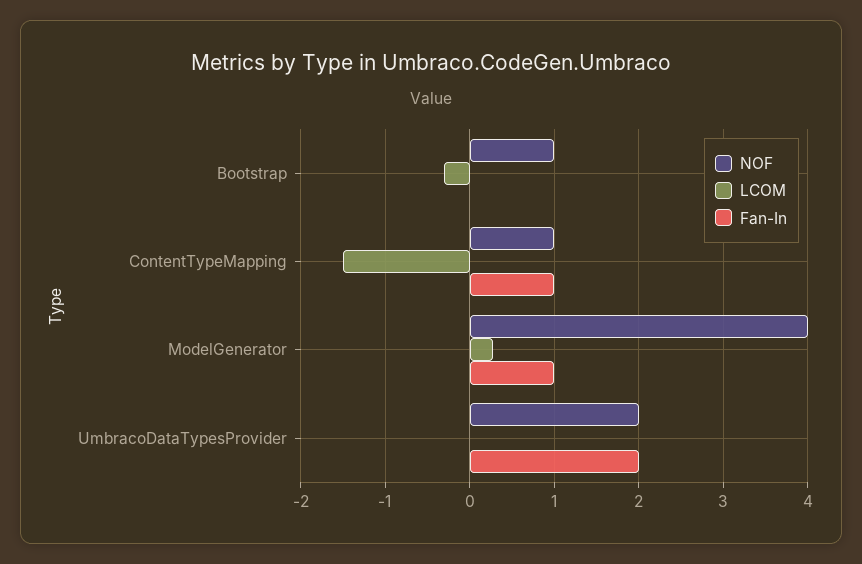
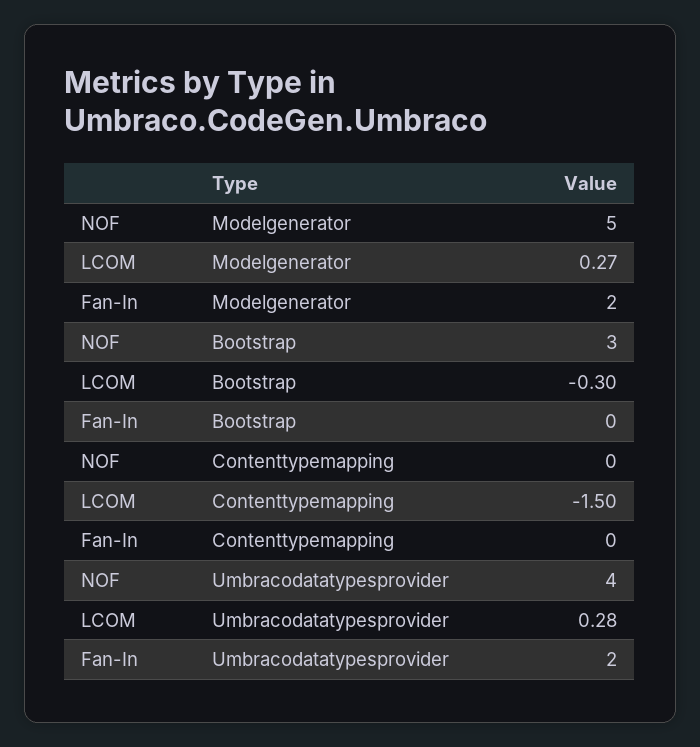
NOF, Bootstrap: 1 -> 3
NOF, ContentTypeMapping: 1 -> 0
Fan-In, ContentTypeMapping: 1 -> 0
NOF, ModelGenerator: 4 -> 5
Fan-In, ModelGenerator: 1 -> 2
NOF, UmbracoDataTypesProvider: 2 -> 4
LCOM, UmbracoDataTypesProvider: 0 -> 0.28

